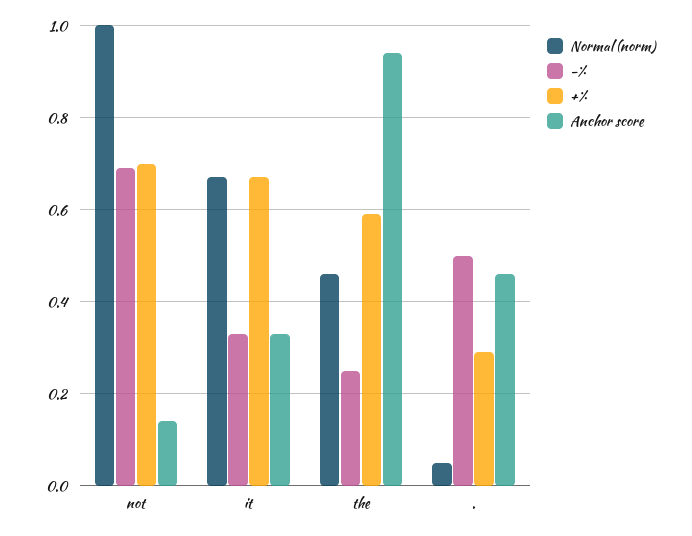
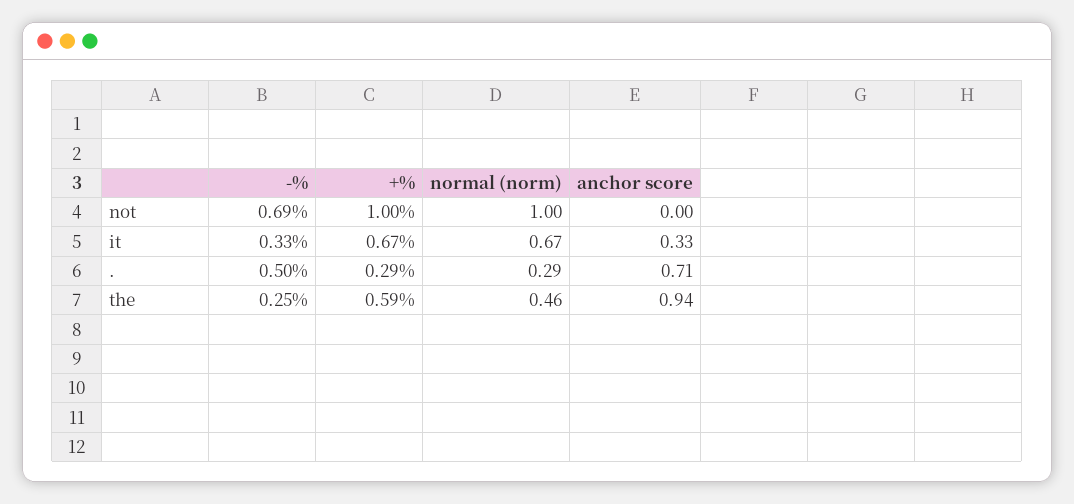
+%, not: 0.7 -> 1
Anchor score, not: 0.15 -> 0
Normal (norm), .: 0.05 -> 0.29
Anchor score, .: 0.45 -> 0.71

